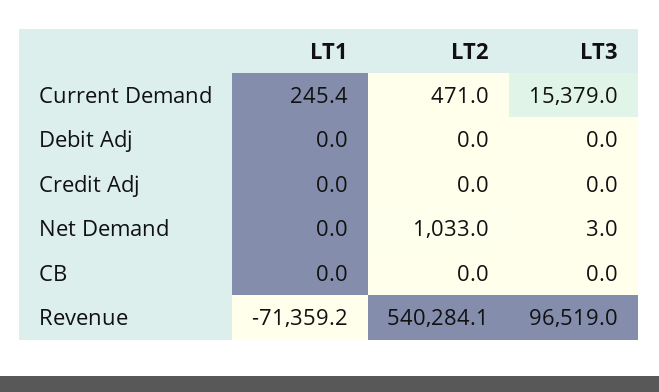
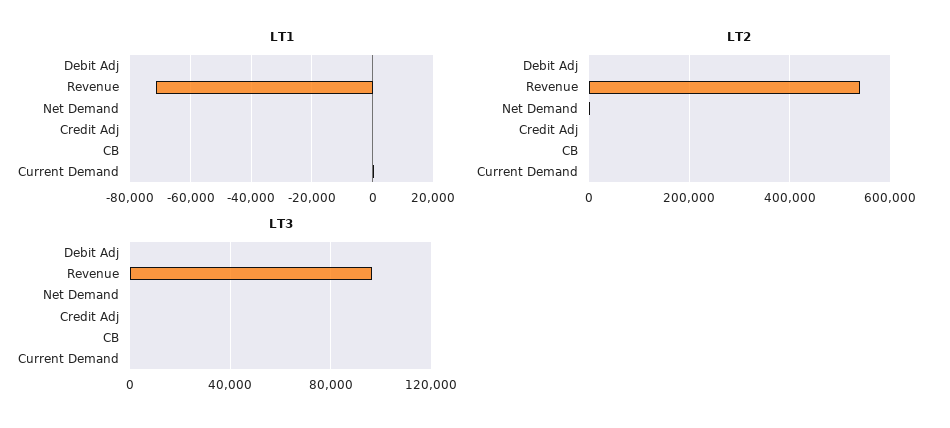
LT3, Current Demand: 15379 -> 0

